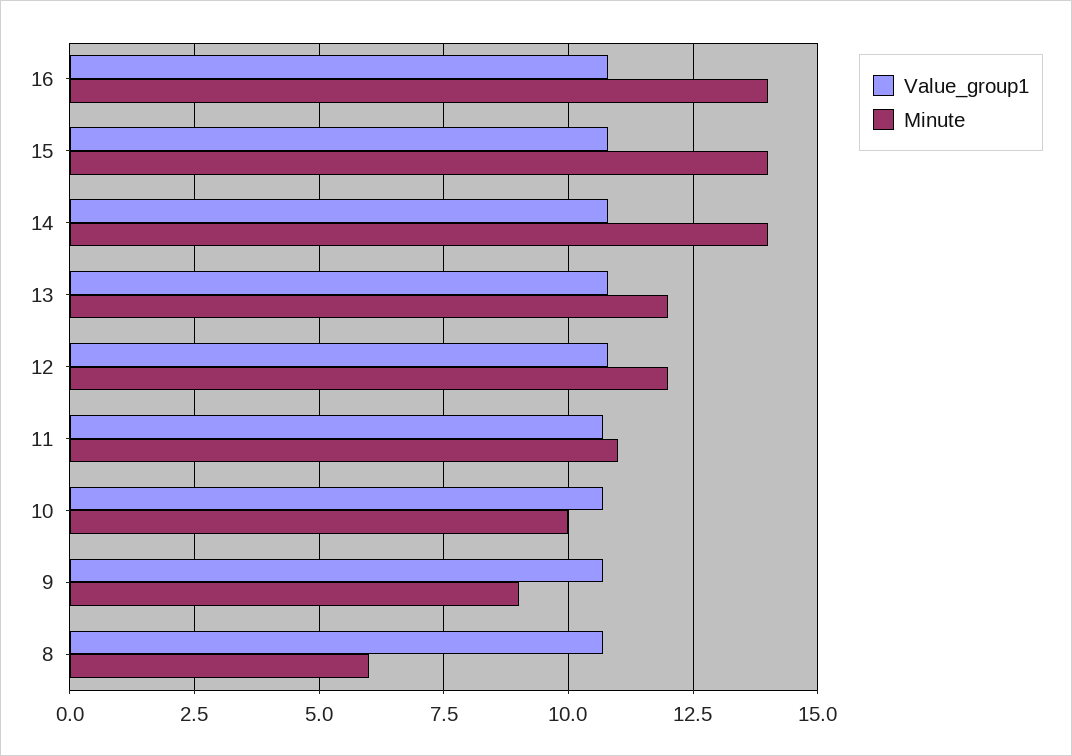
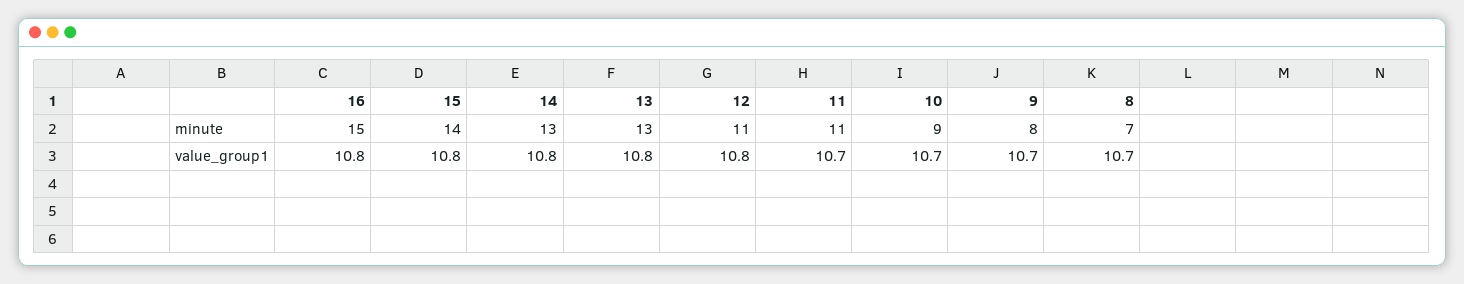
Minute, 16: 14 -> 15
Minute, 14: 14 -> 13
Minute, 13: 12 -> 13
Minute, 12: 12 -> 11
Minute, 10: 10 -> 9
Minute, 9: 9 -> 8
Minute, 8: 6 -> 7

